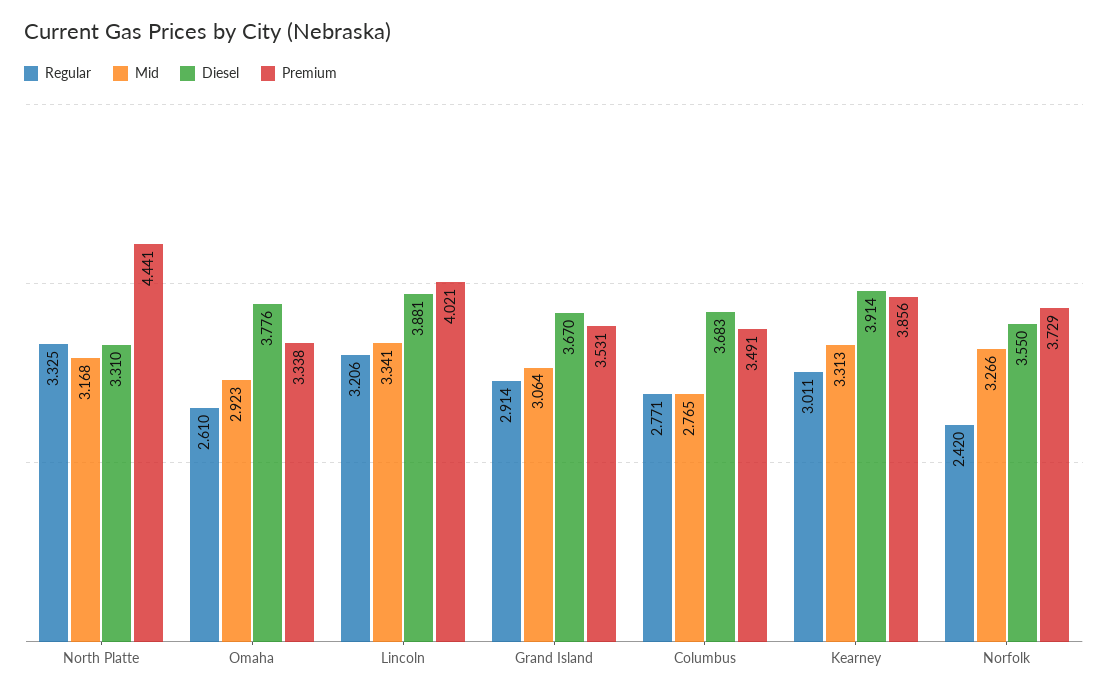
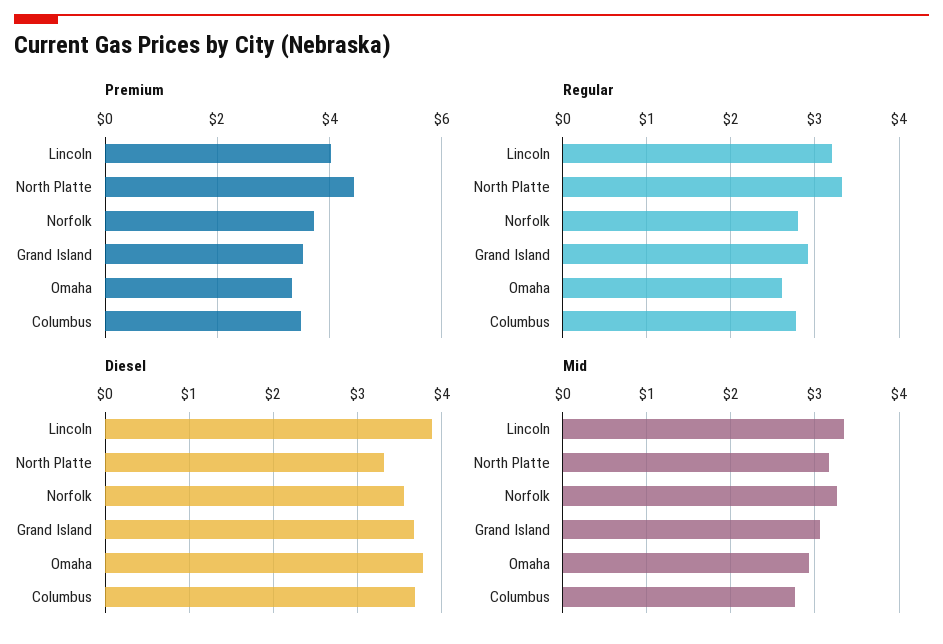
Regular, Kearney: 3.011 -> none
Mid, Kearney: 3.313 -> none
Diesel, Kearney: 3.914 -> none
Premium, Kearney: 3.856 -> none
Regular, Norfolk: 2.42 -> 2.8

